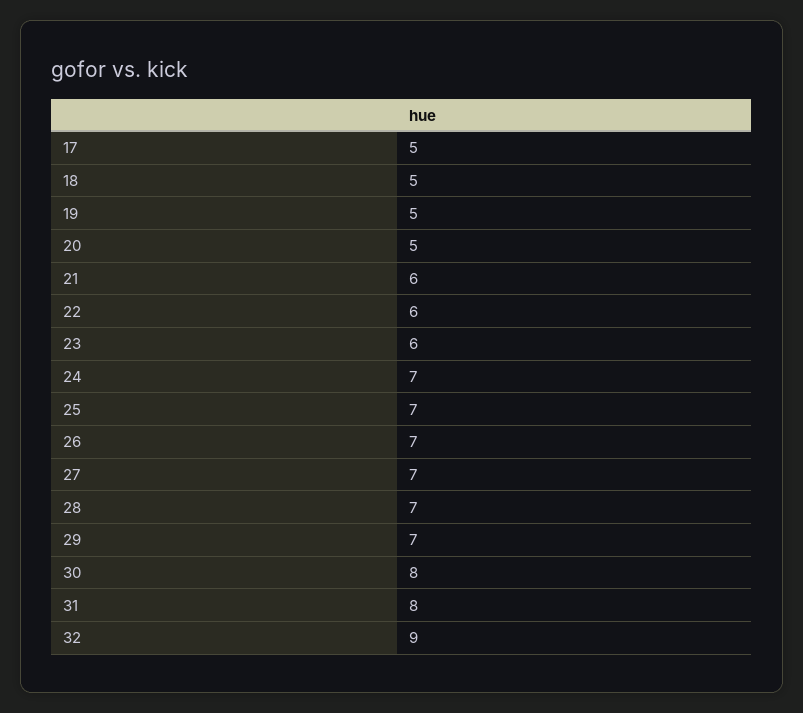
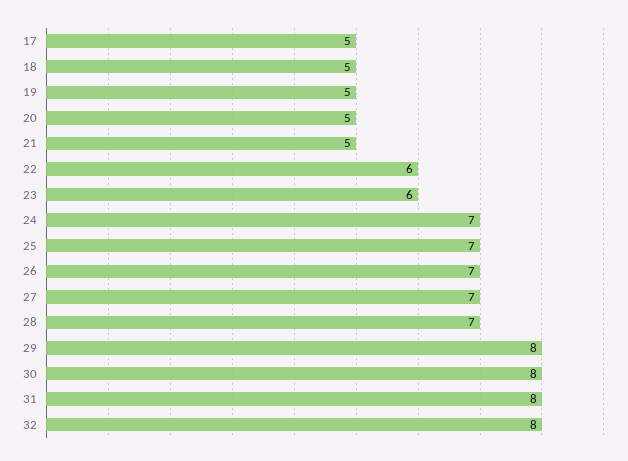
21: 6 -> 5
29: 7 -> 8
32: 9 -> 8

